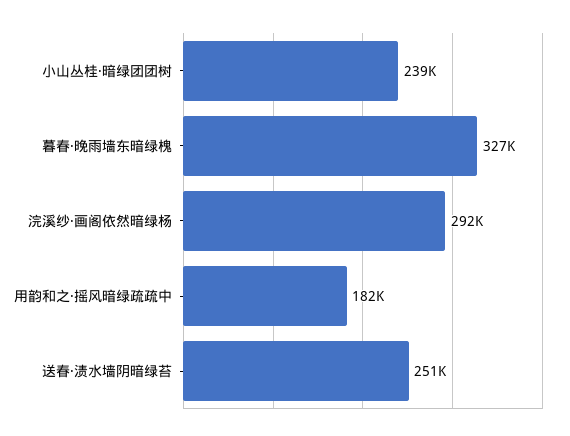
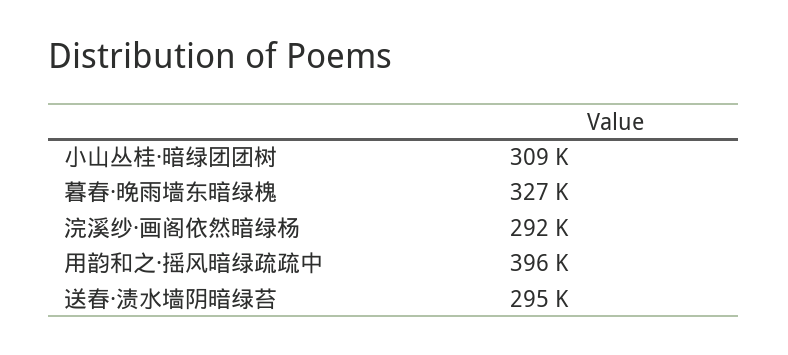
小山丛桂·暗绿团团树: 239000 -> 309000
用韵和之·摇风暗绿疏疏中: 182000 -> 396000
送春·渍水墙阴暗绿苔: 251000 -> 295000

